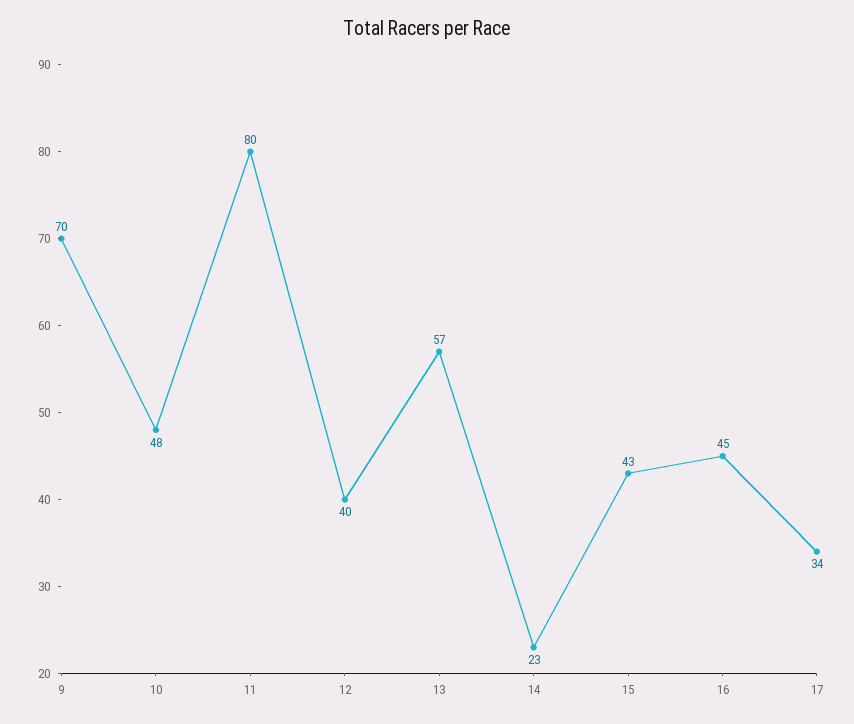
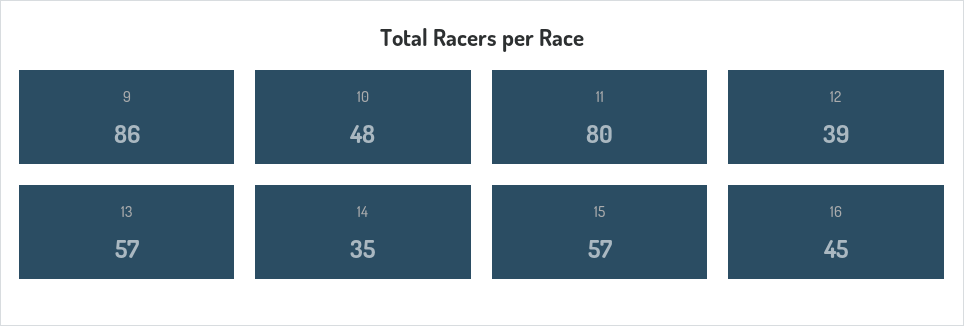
9: 70 -> 86
12: 40 -> 39
14: 23 -> 35
15: 43 -> 57
17: 34 -> none

